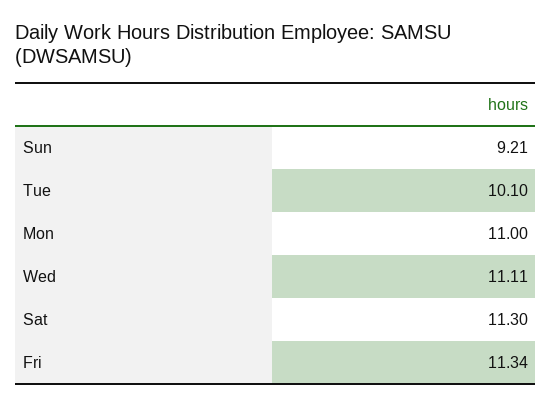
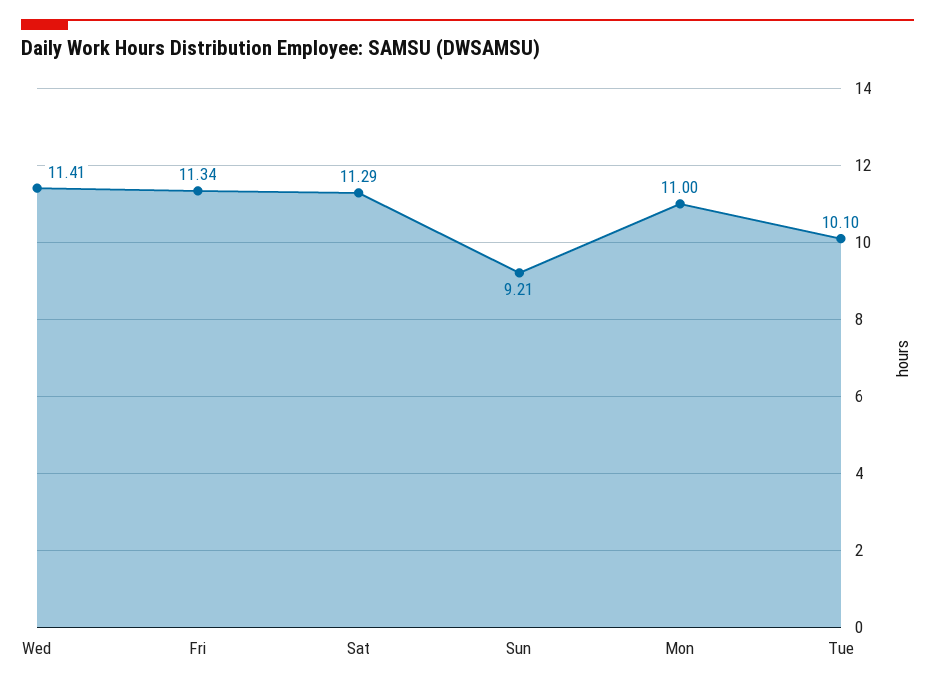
Wed: 11.11 -> 11.41
Sat: 11.3 -> 11.29

